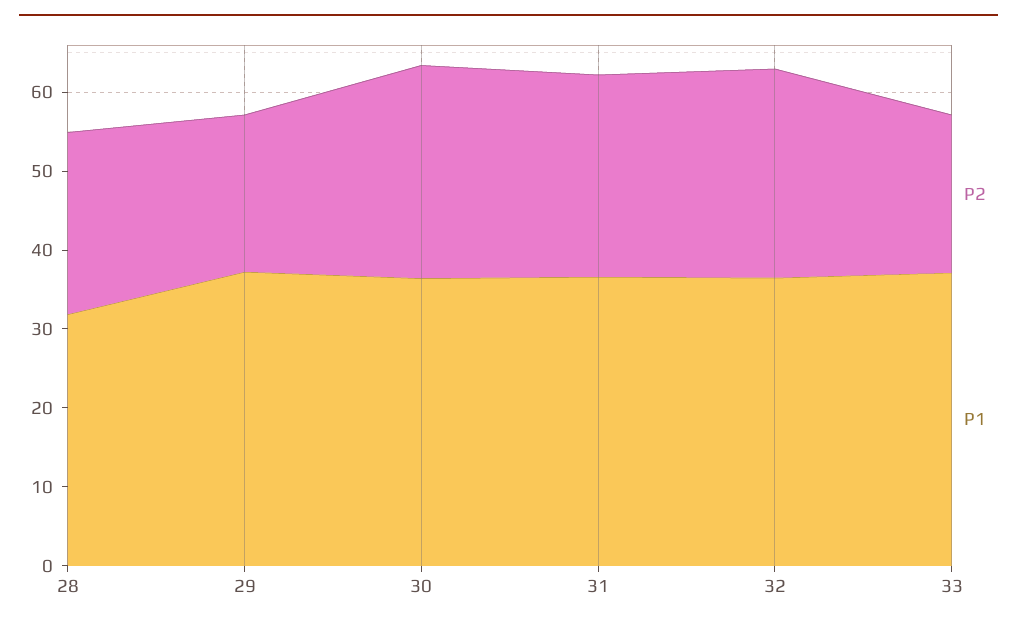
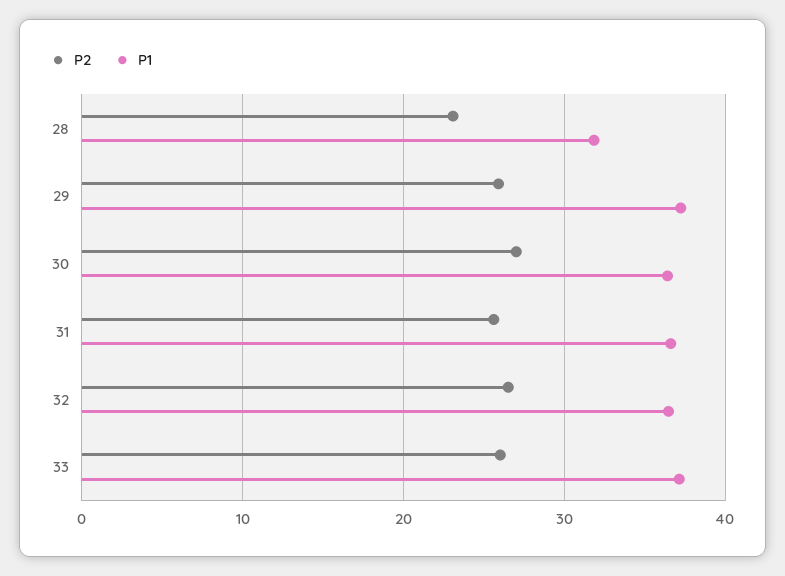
P2, 29: 20 -> 26
P2, 33: 20 -> 26

